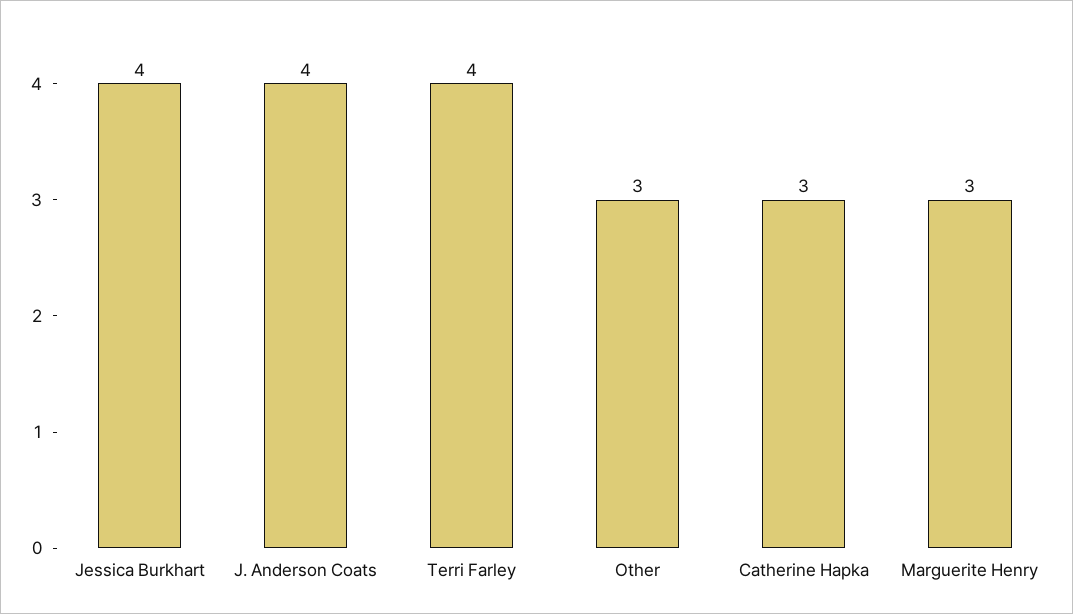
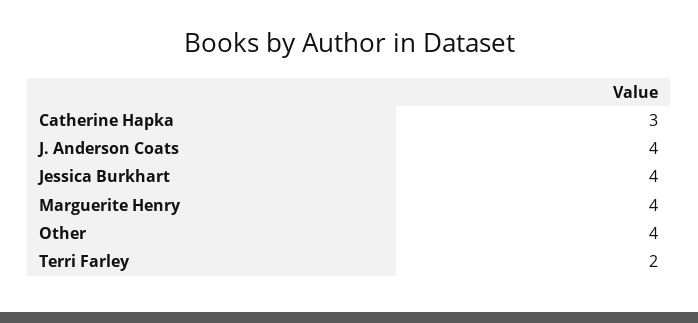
Terri Farley: 4 -> 2
Other: 3 -> 4
Marguerite Henry: 3 -> 4

